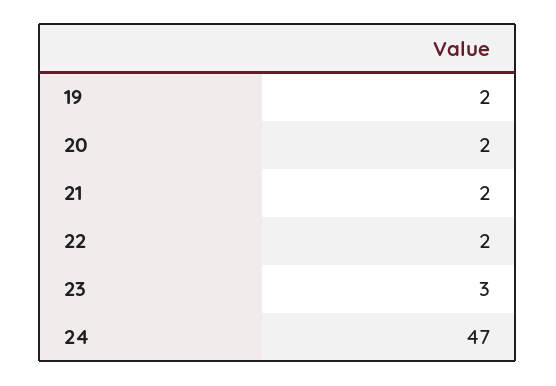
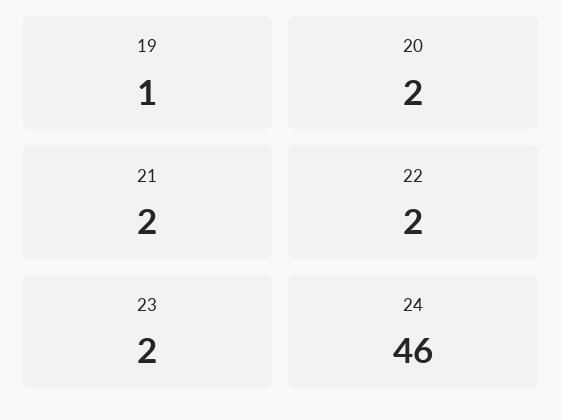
19: 2 -> 1
23: 3 -> 2
24: 47 -> 46

